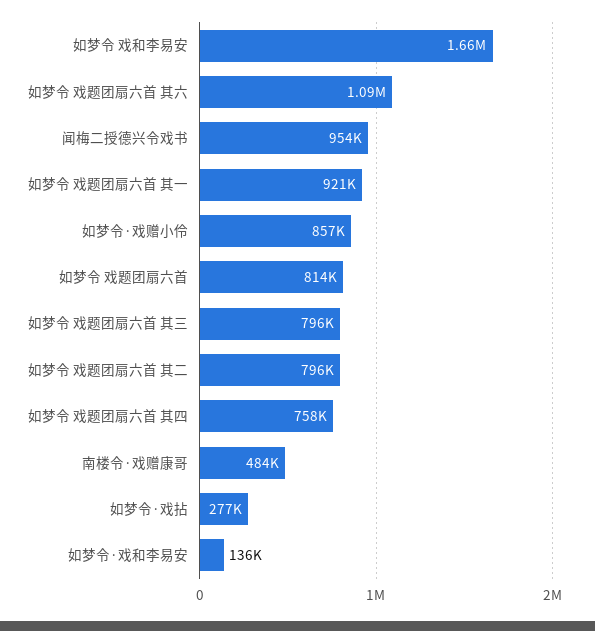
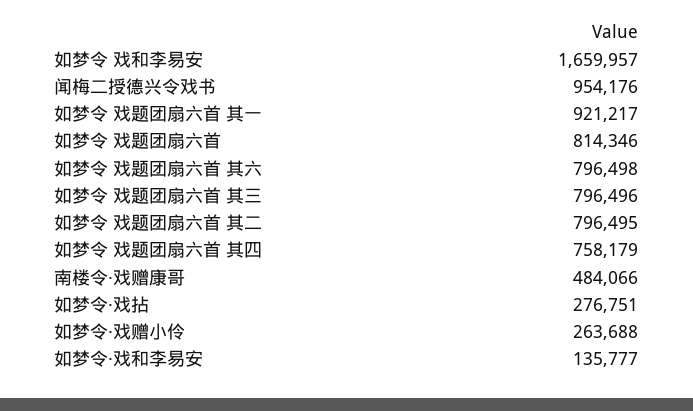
如梦令 戏题团扇六首 其六: 1090000 -> 796498
如梦令·戏赠小伶: 857000 -> 263688

